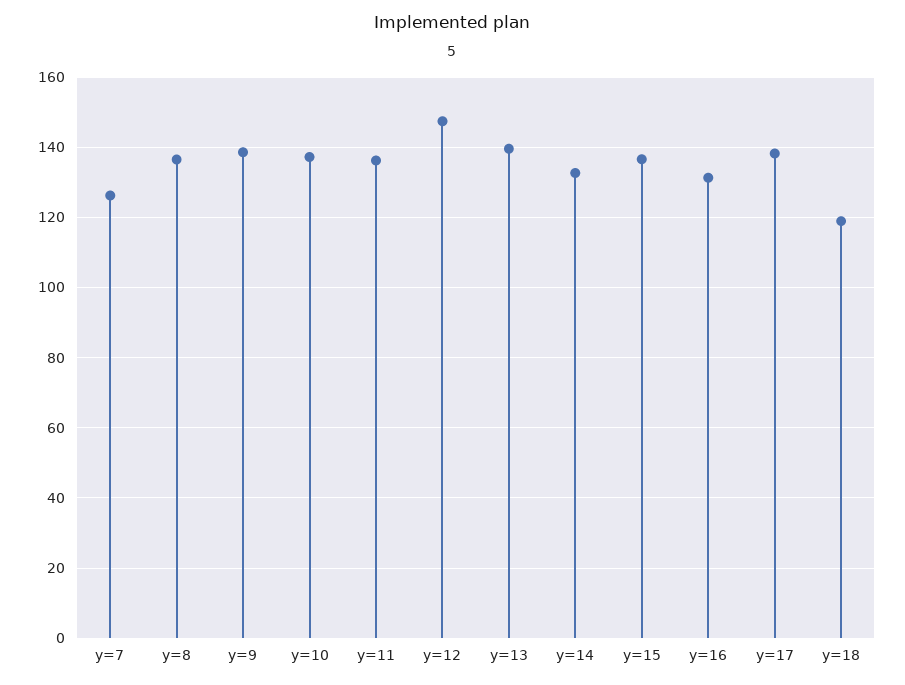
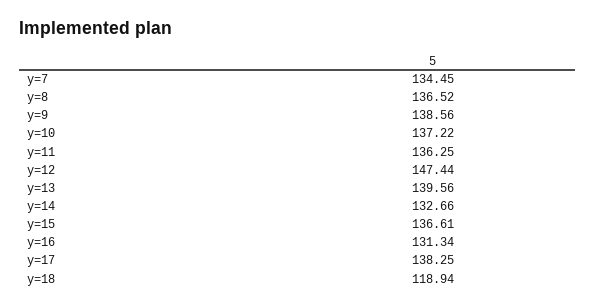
y=7: 126 -> 134.45

